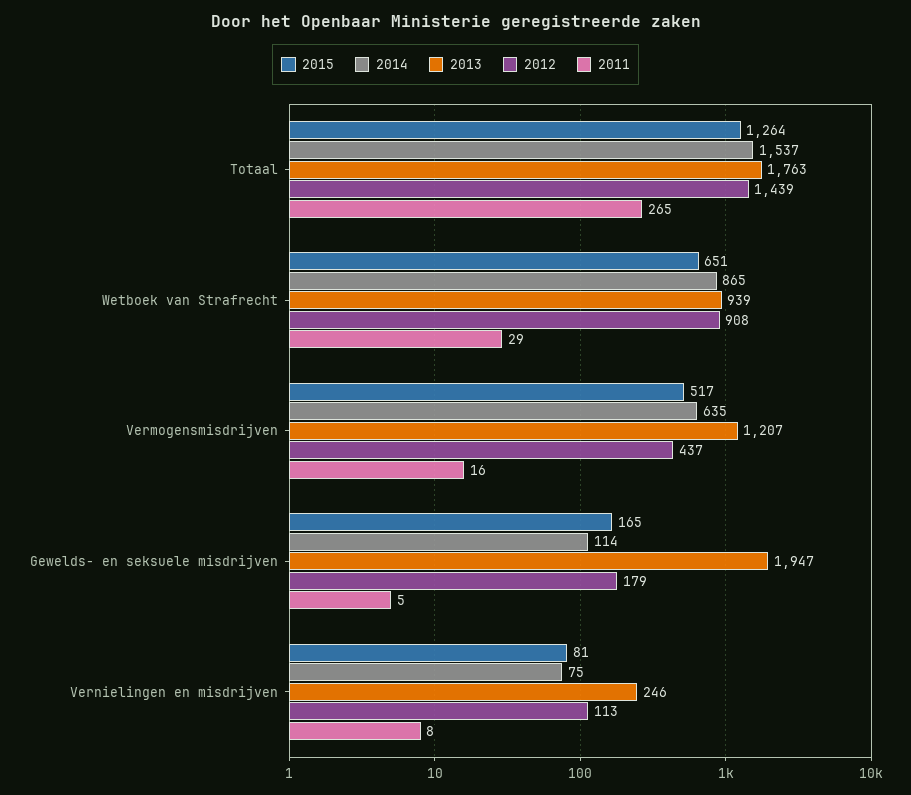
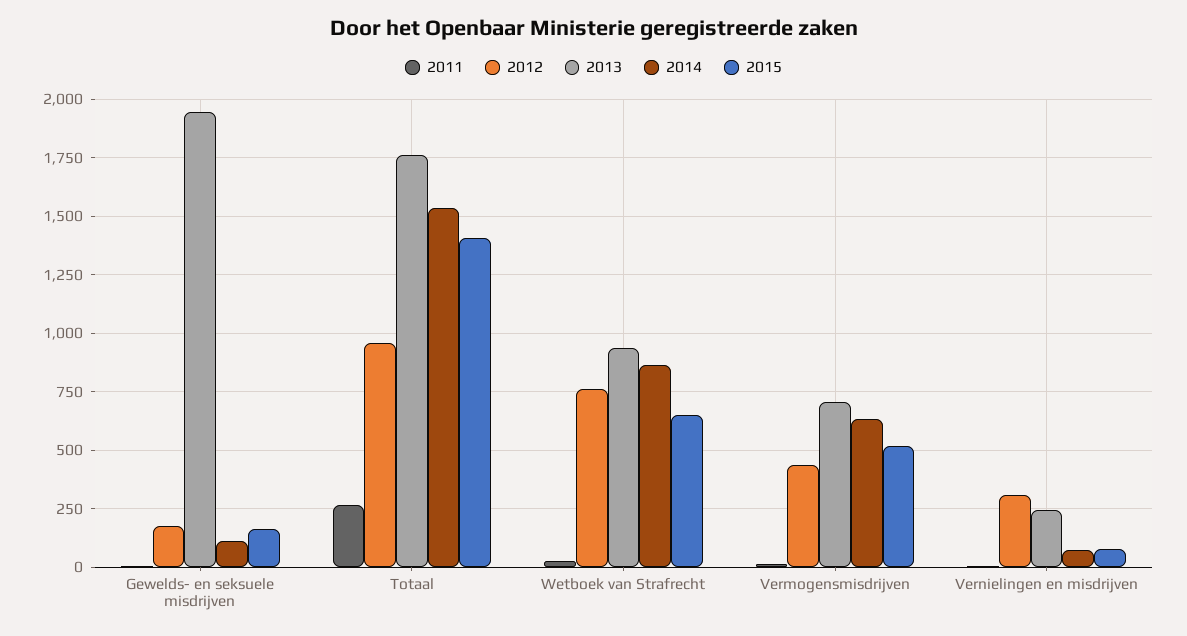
2015, Totaal: 1264 -> 1400
2012, Totaal: 1439 -> 950
2012, Wetboek van Strafrecht: 908 -> 750
2013, Vermogensmisdrijven: 1207 -> 700
2012, Vernielingen en misdrijven: 113 -> 300

